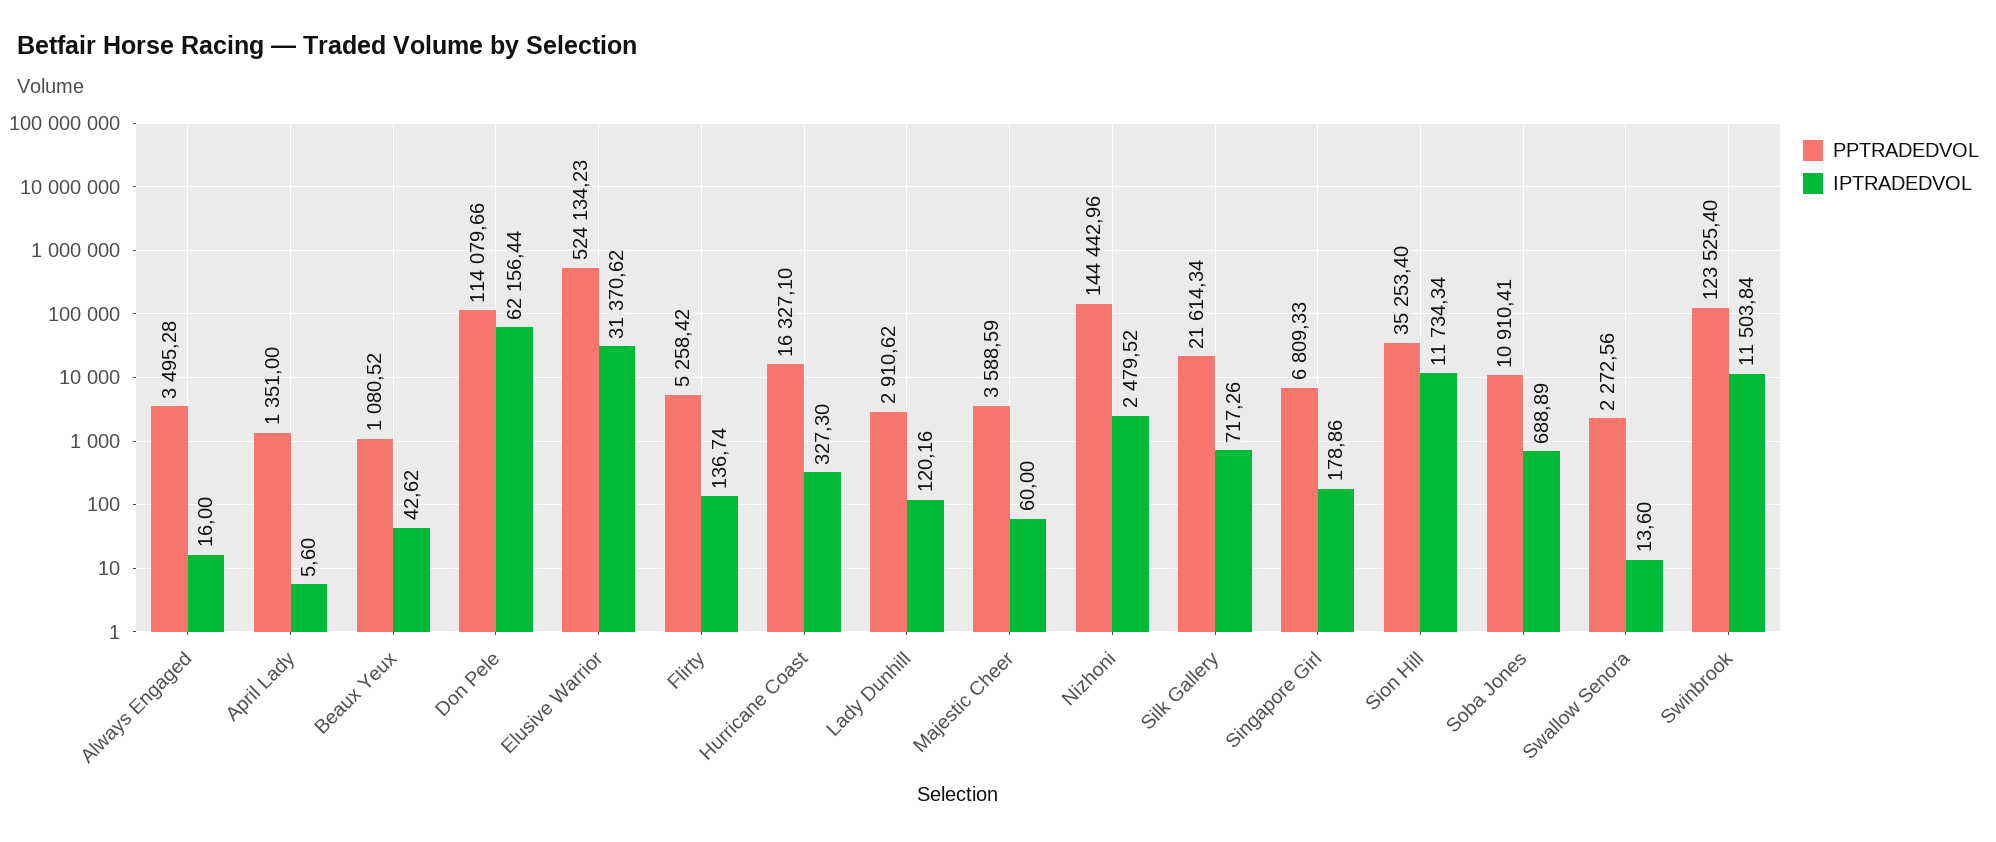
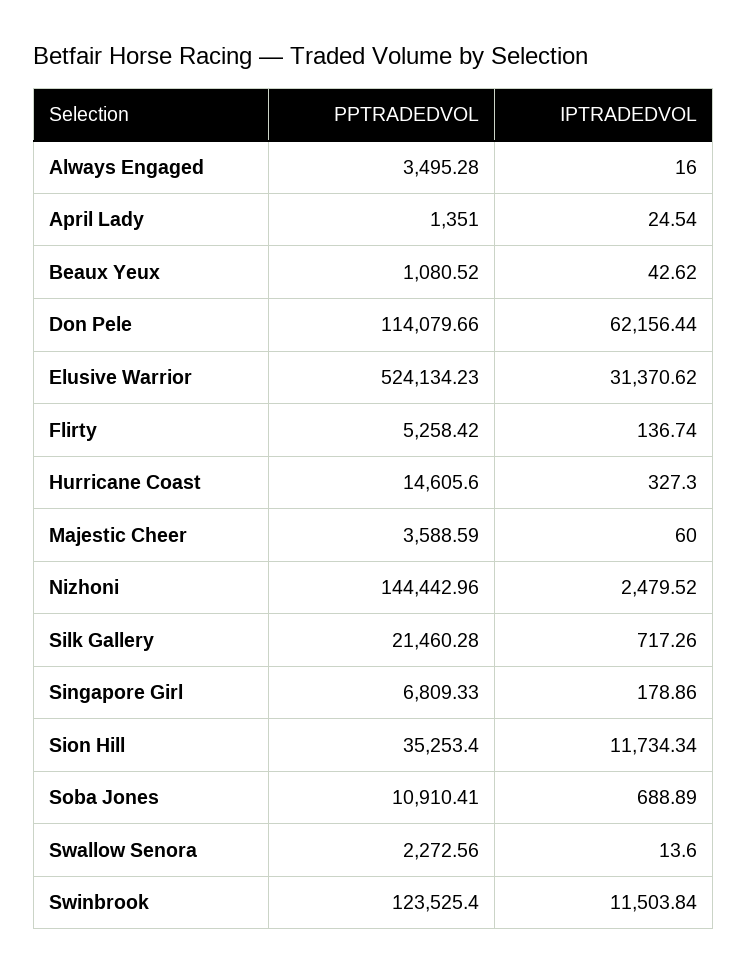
IPTRADEDVOL, April Lady: 5.6 -> 24.54
PPTRADEDVOL, Hurricane Coast: 16327.1 -> 14605.6
PPTRADEDVOL, Lady Dunhill: 2910.62 -> none
IPTRADEDVOL, Lady Dunhill: 120.16 -> none
PPTRADEDVOL, Silk Gallery: 21614.34 -> 21460.28

